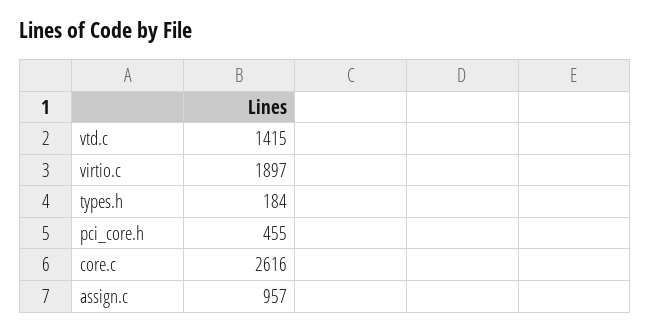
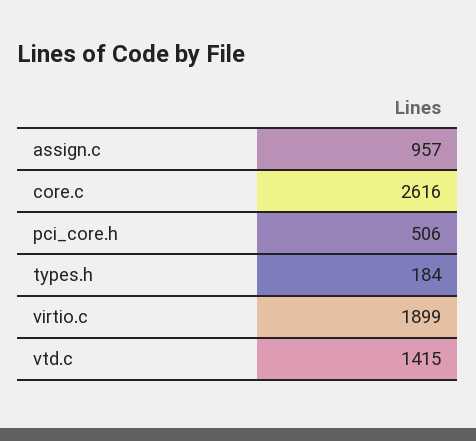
virtio.c: 1897 -> 1899
pci_core.h: 455 -> 506

